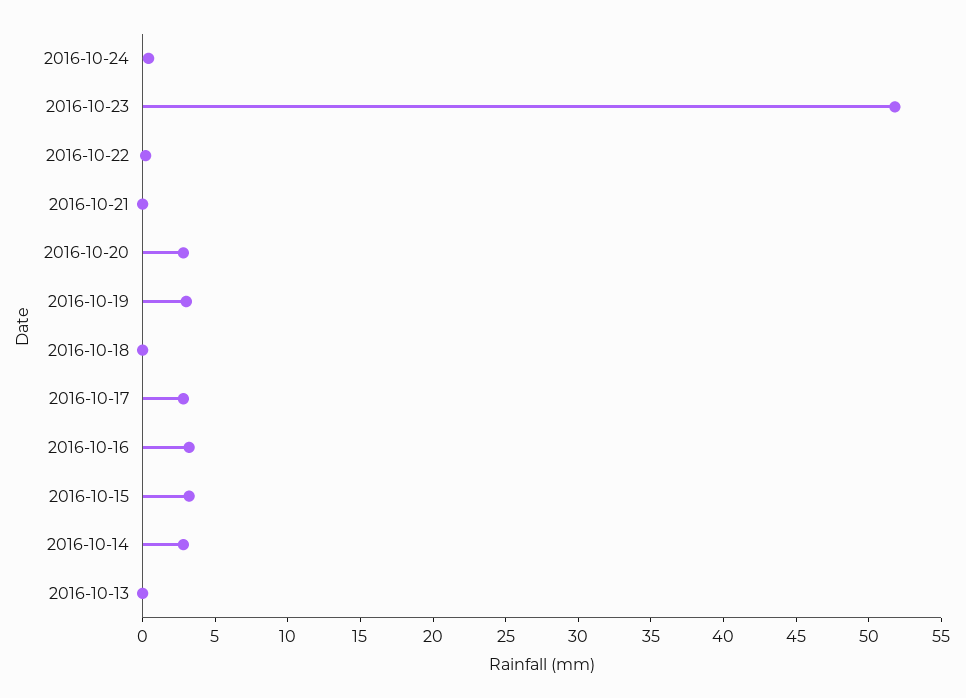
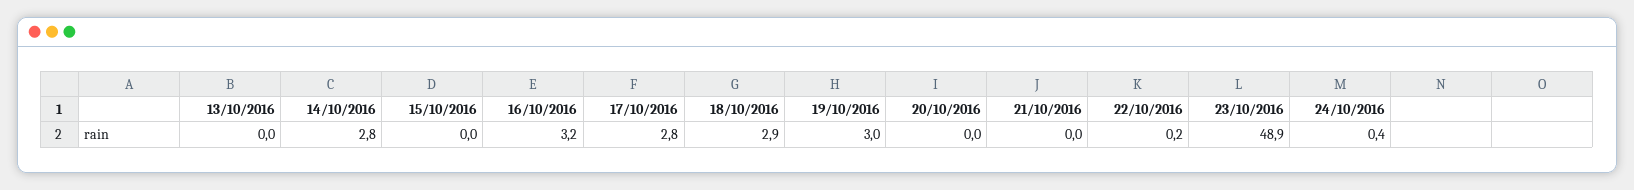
2016-10-23: 52 -> 48.9
2016-10-20: 3 -> 0
2016-10-18: 0 -> 2.9
2016-10-15: 3 -> 0

